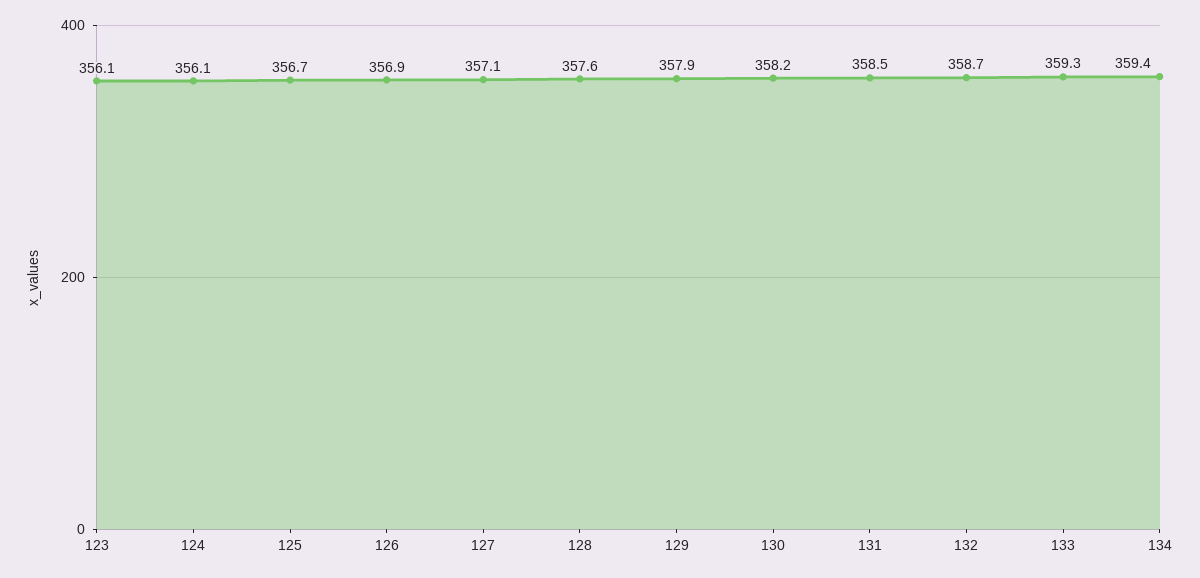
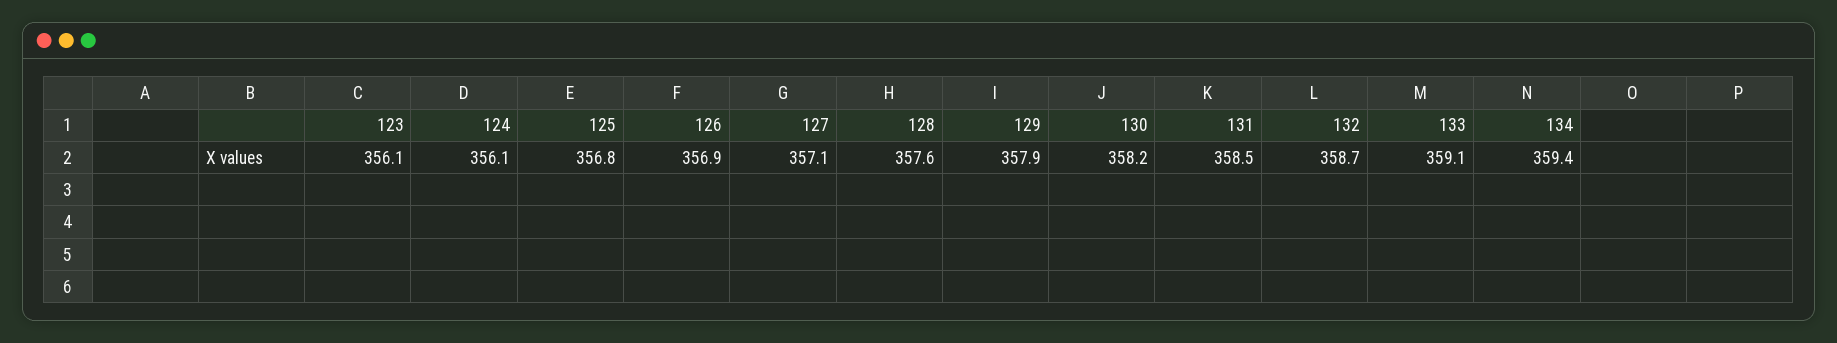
125: 356.7 -> 356.8
133: 359.3 -> 359.1

